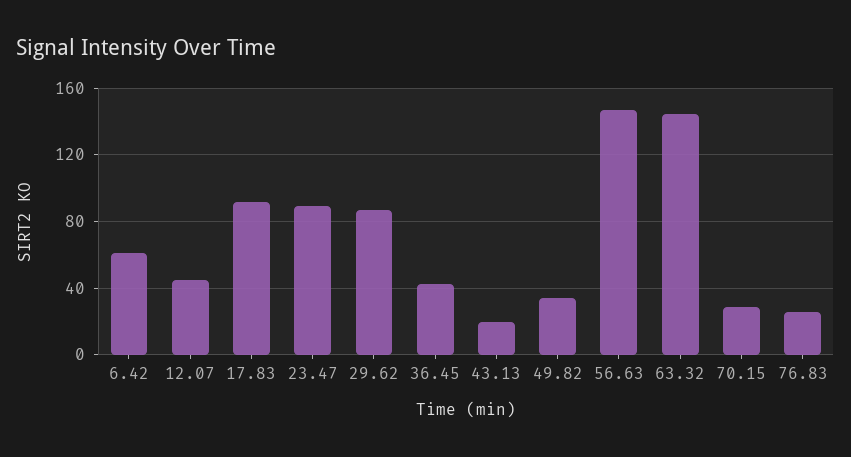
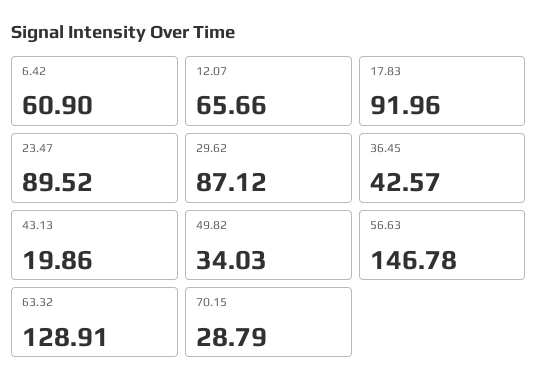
12.07: 45 -> 65.66
63.32: 145 -> 128.91
76.83: 25 -> none

